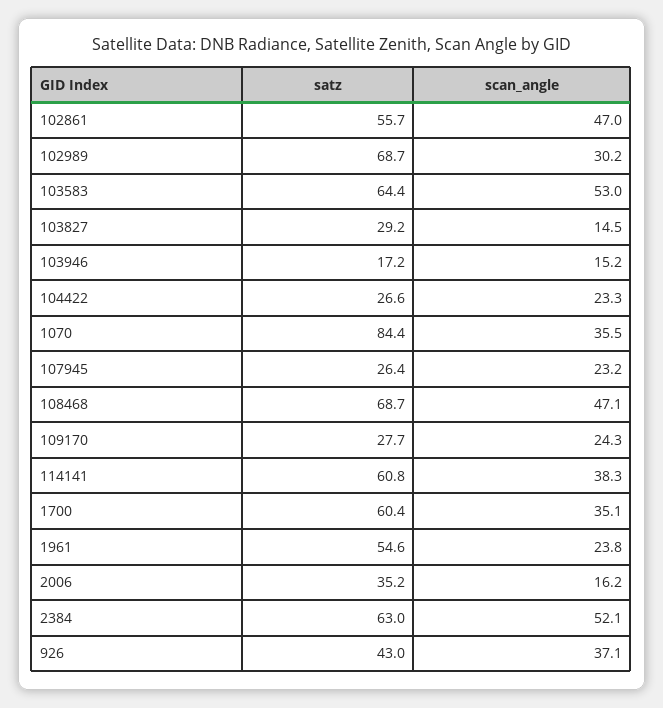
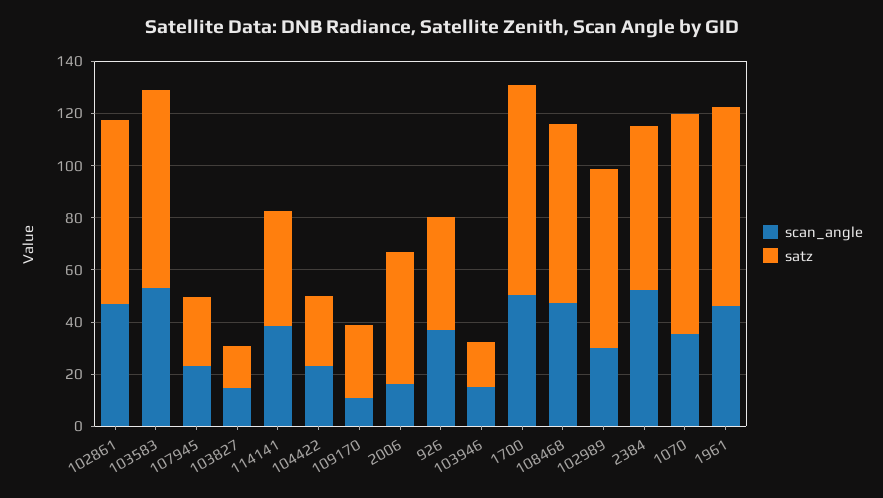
satz, 102861: 55.7 -> 70
satz, 103583: 64.4 -> 75
satz, 103827: 29.2 -> 15
scan_angle, 109170: 24.3 -> 10
satz, 114141: 60.8 -> 45
satz, 1700: 60.4 -> 80
scan_angle, 1700: 35.1 -> 50
satz, 1961: 54.6 -> 75
scan_angle, 1961: 23.8 -> 45
satz, 2006: 35.2 -> 50

